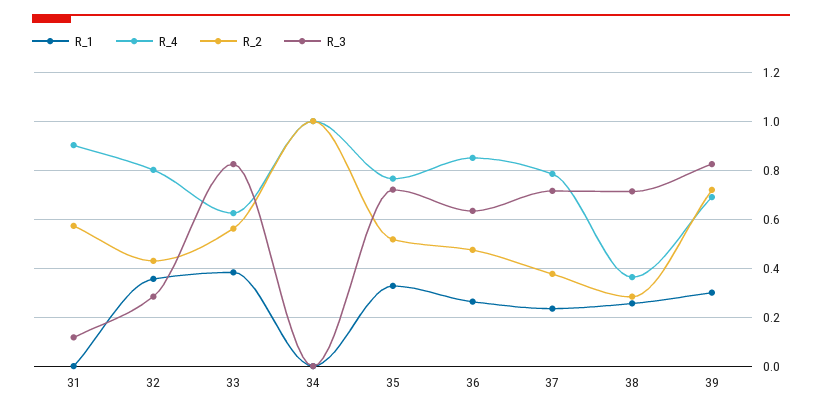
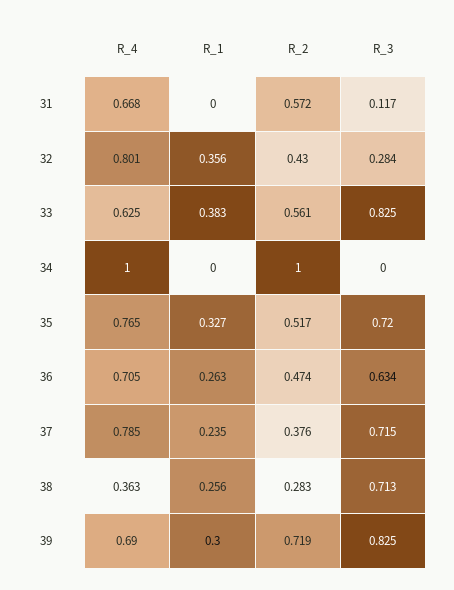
R_4, 31: 0.9 -> 0.668
R_4, 36: 0.85 -> 0.705

